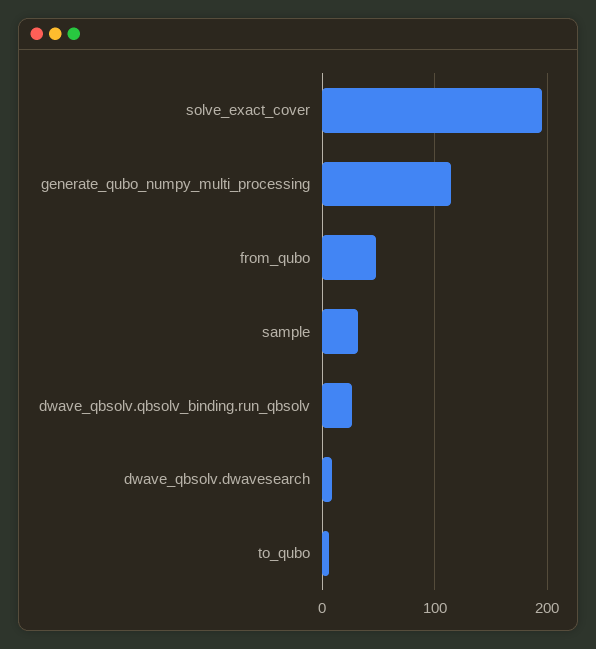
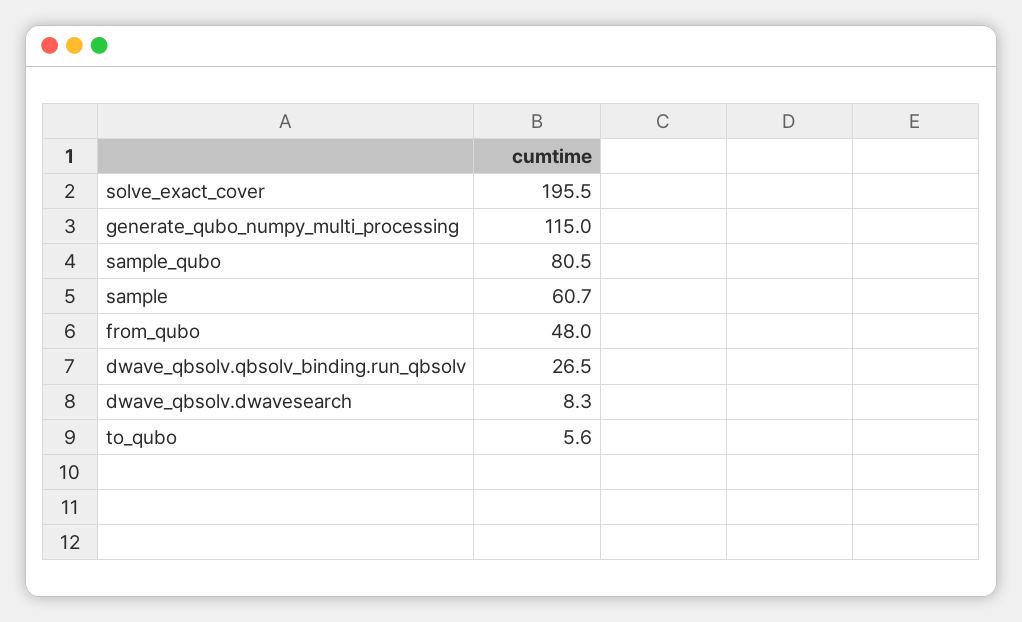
sample: 30 -> 60.7
sample_qubo: none -> 80.5

